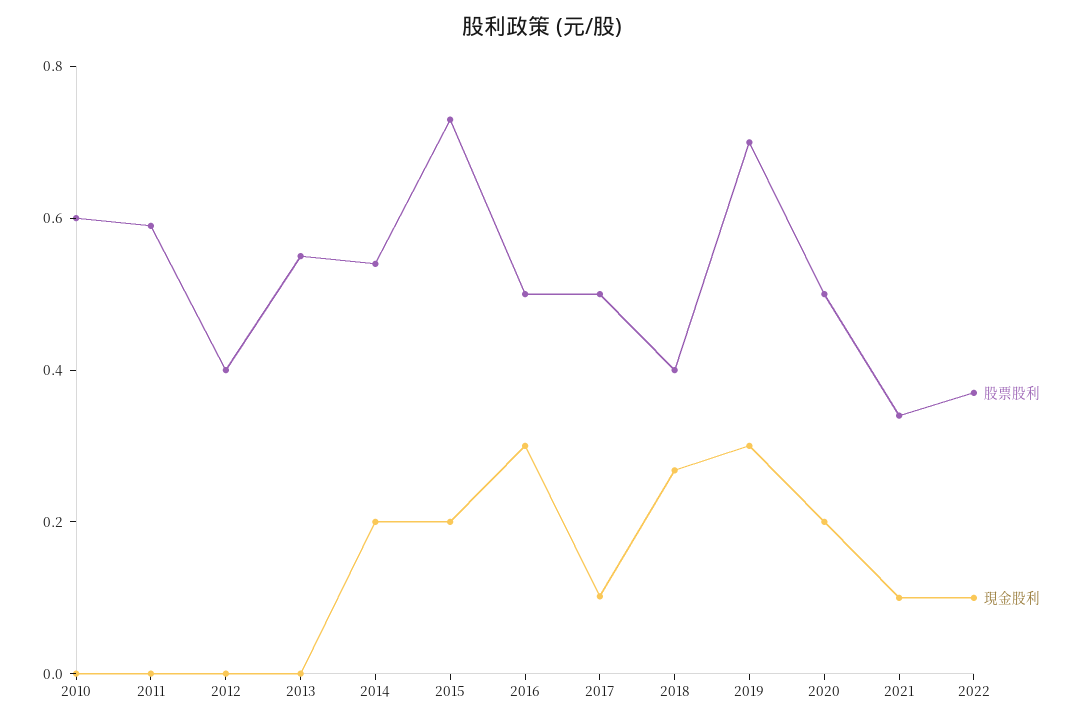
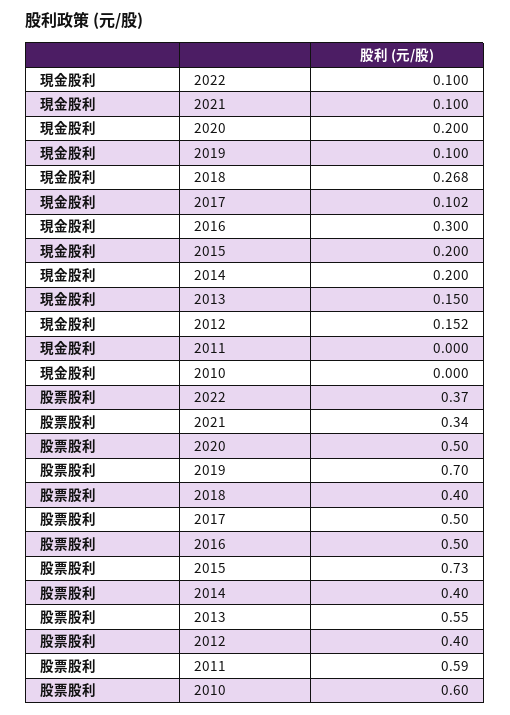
現金股利, 2012: 0 -> 0.152
現金股利, 2013: 0 -> 0.15
股票股利, 2014: 0.55 -> 0.4
現金股利, 2019: 0.3 -> 0.1

